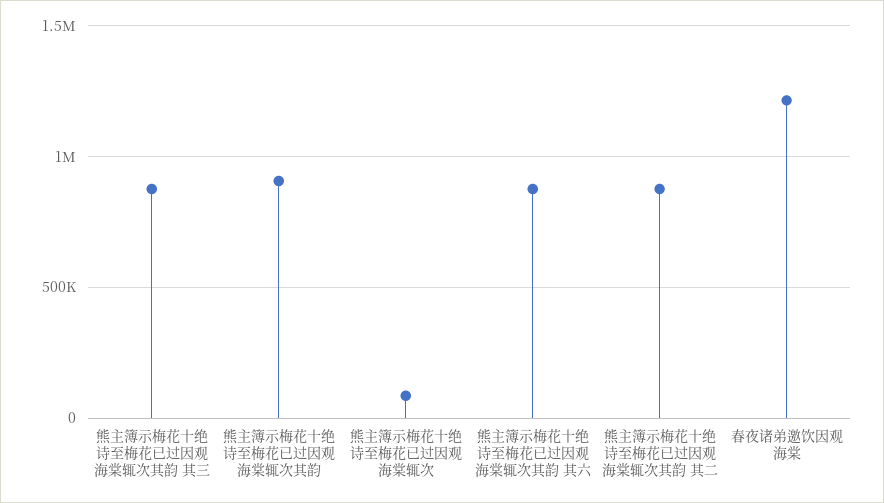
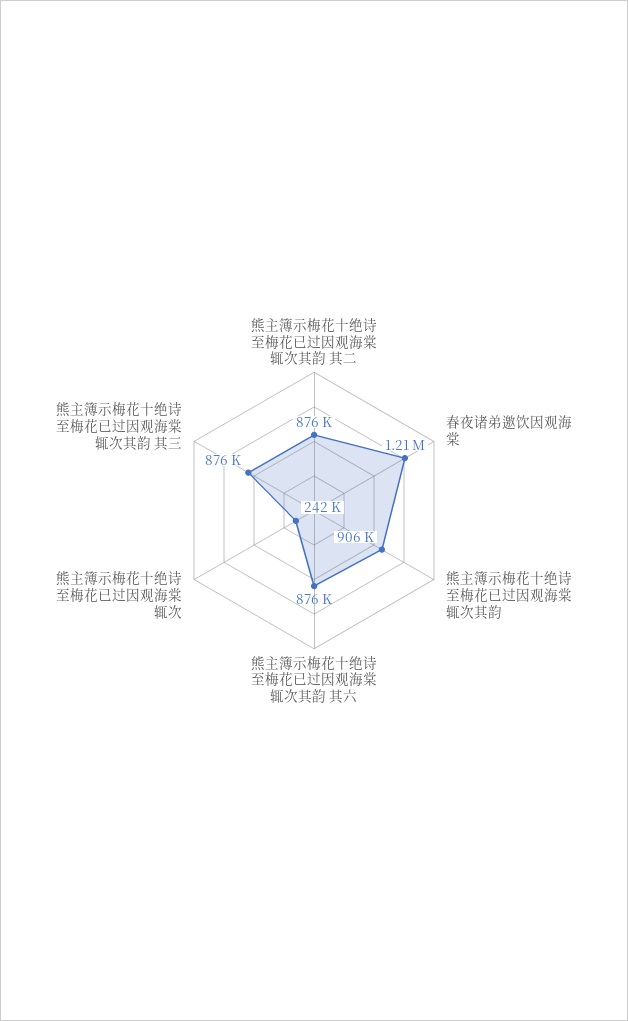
熊主簿示梅花十绝诗至梅花已过因观海棠辄次: 100000 -> 242000

